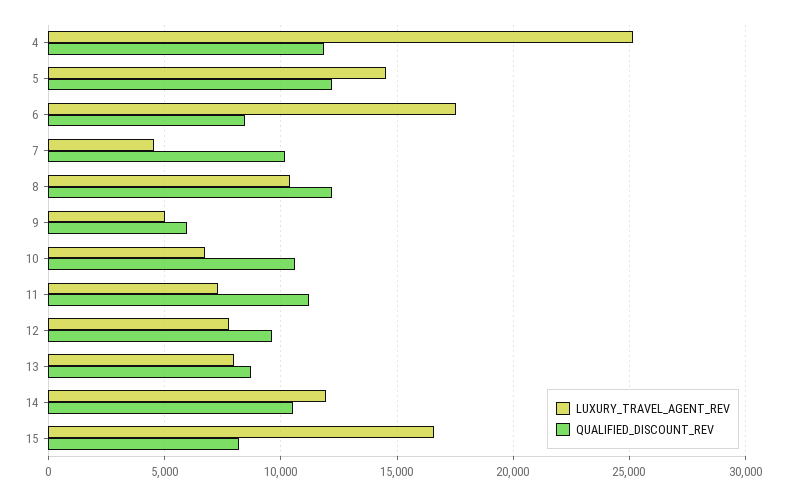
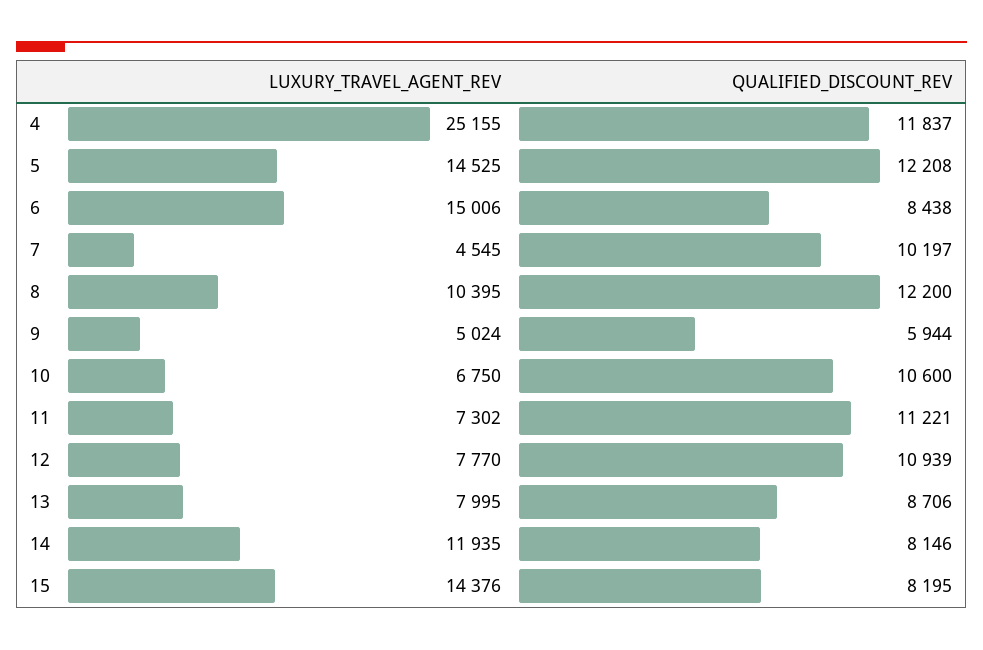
LUXURY_TRAVEL_AGENT_REV, 6: 17500 -> 15006
QUALIFIED_DISCOUNT_REV, 12: 9500 -> 10939
QUALIFIED_DISCOUNT_REV, 14: 10500 -> 8146
LUXURY_TRAVEL_AGENT_REV, 15: 16500 -> 14376

